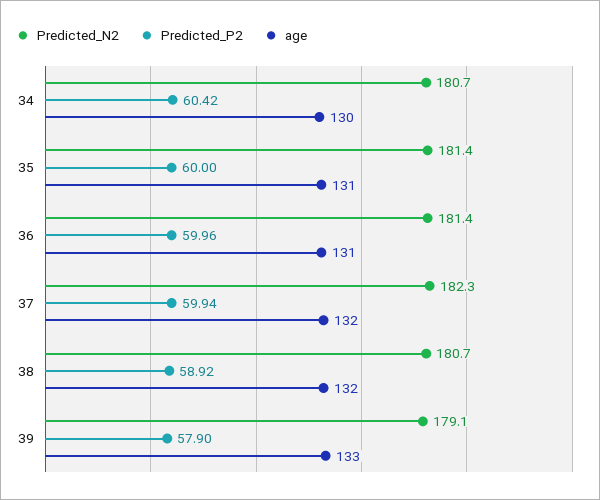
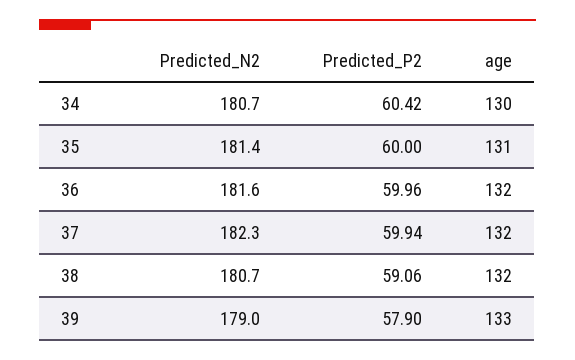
Predicted_N2, 36: 181.4 -> 181.6
age, 36: 131 -> 132
Predicted_P2, 38: 58.92 -> 59.06
Predicted_N2, 39: 179.1 -> 179

